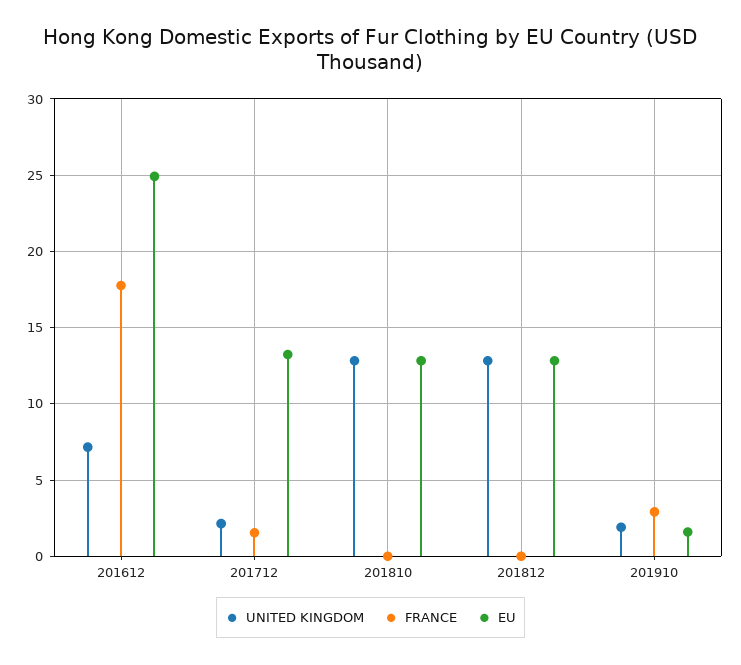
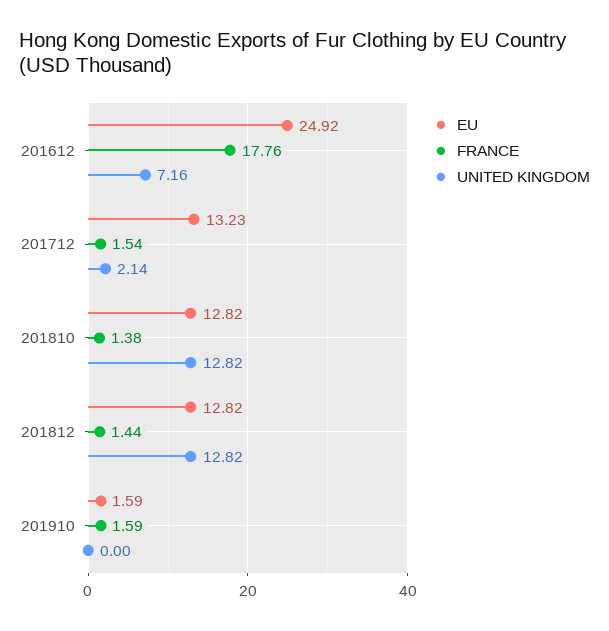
FRANCE, 201810: 0 -> 1.38
FRANCE, 201812: 0 -> 1.44
UNITED KINGDOM, 201910: 2 -> 0
FRANCE, 201910: 3 -> 1.59

